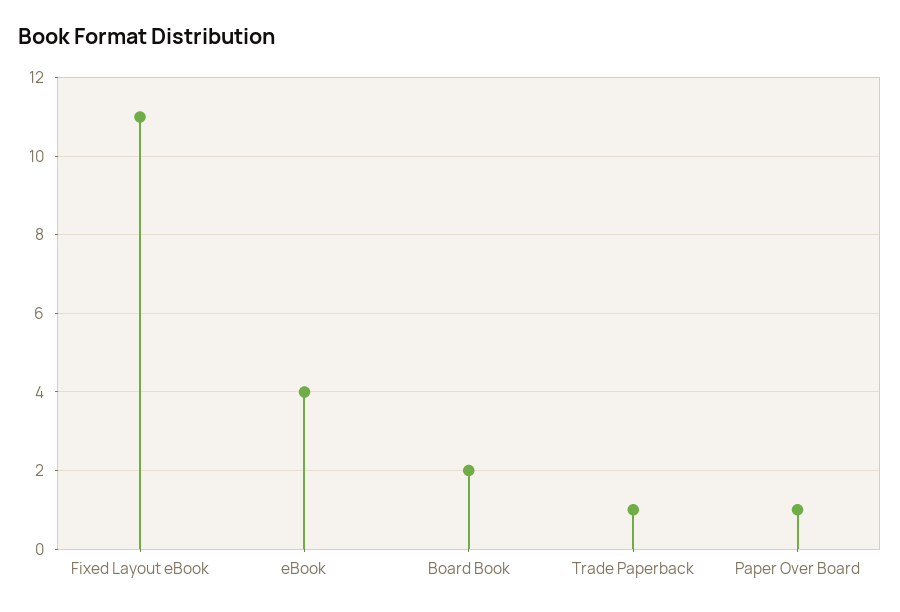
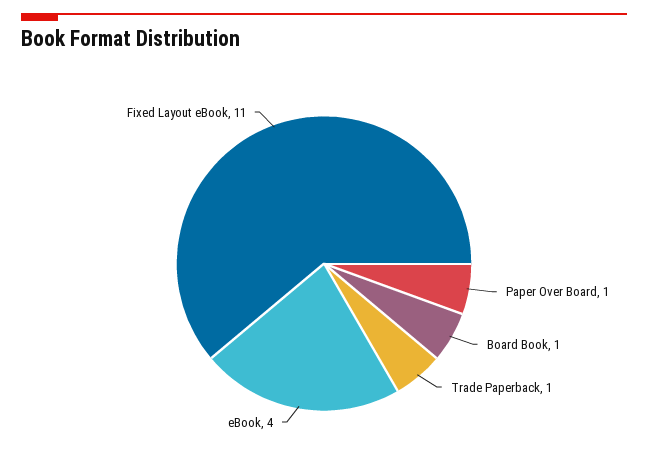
Board Book: 2 -> 1

